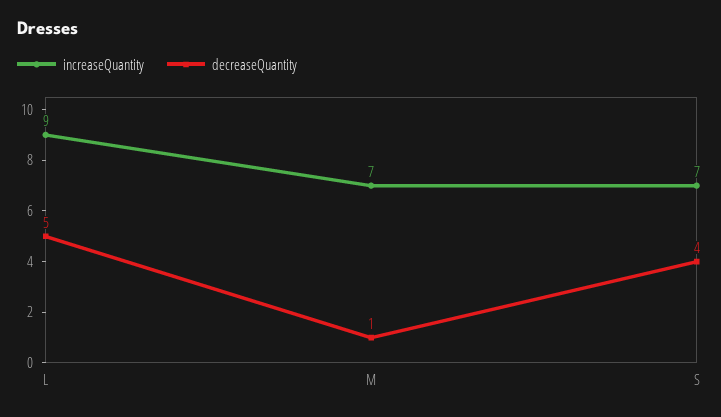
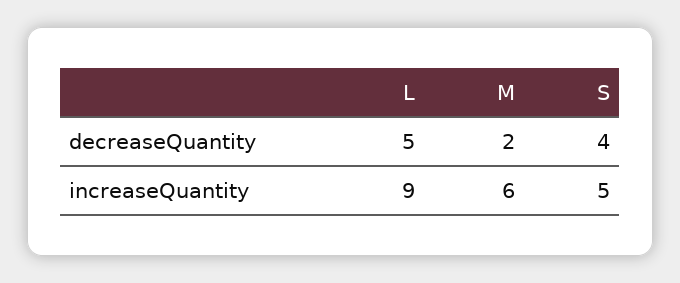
increaseQuantity, M: 7 -> 6
decreaseQuantity, M: 1 -> 2
increaseQuantity, S: 7 -> 5

